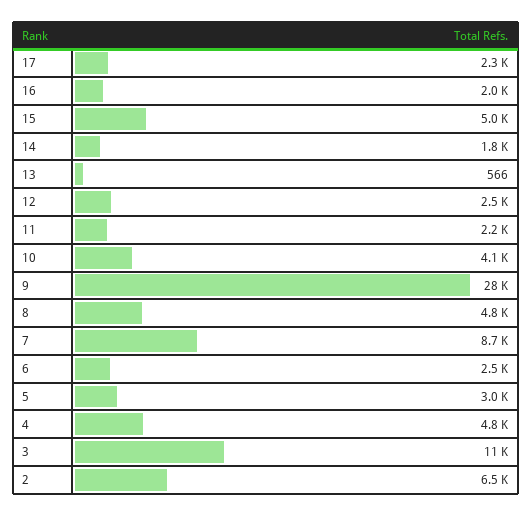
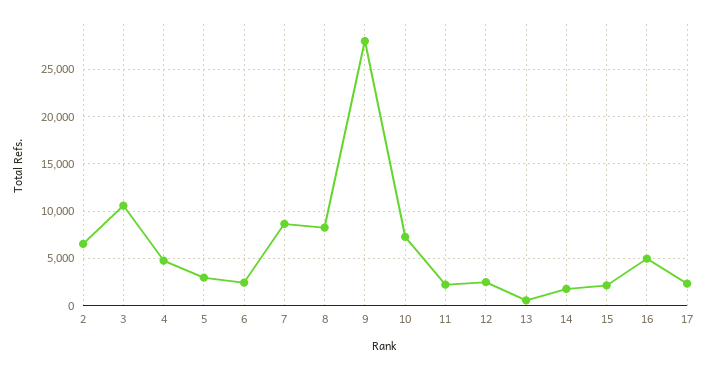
16: 2000 -> 5000
15: 5000 -> 2000
10: 4100 -> 7000
8: 4800 -> 8000

